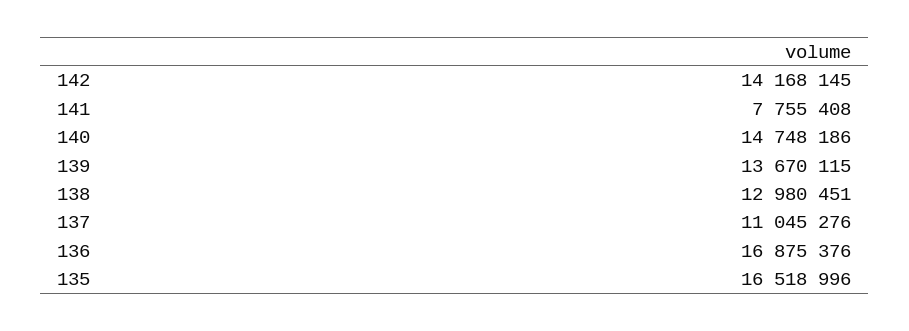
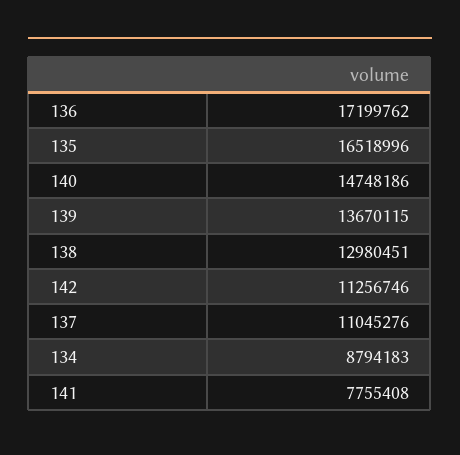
142: 14168145 -> 11256746
136: 16875376 -> 17199762
134: none -> 8794183

